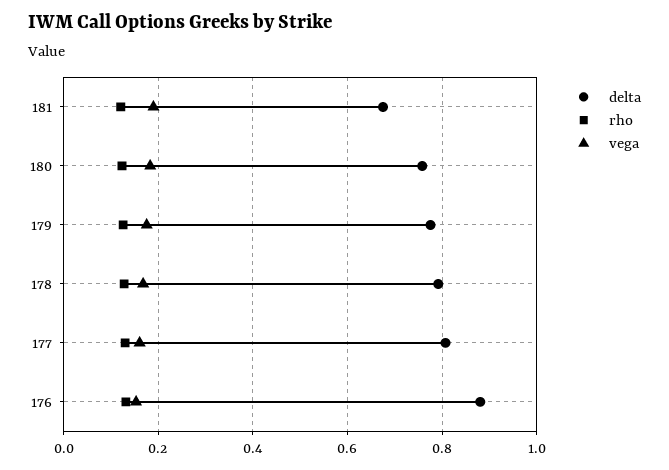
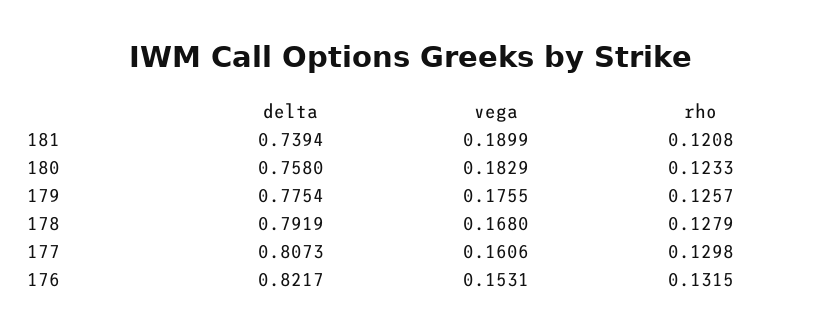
delta, 181: 0.68 -> 0.7394
delta, 176: 0.88 -> 0.8217

